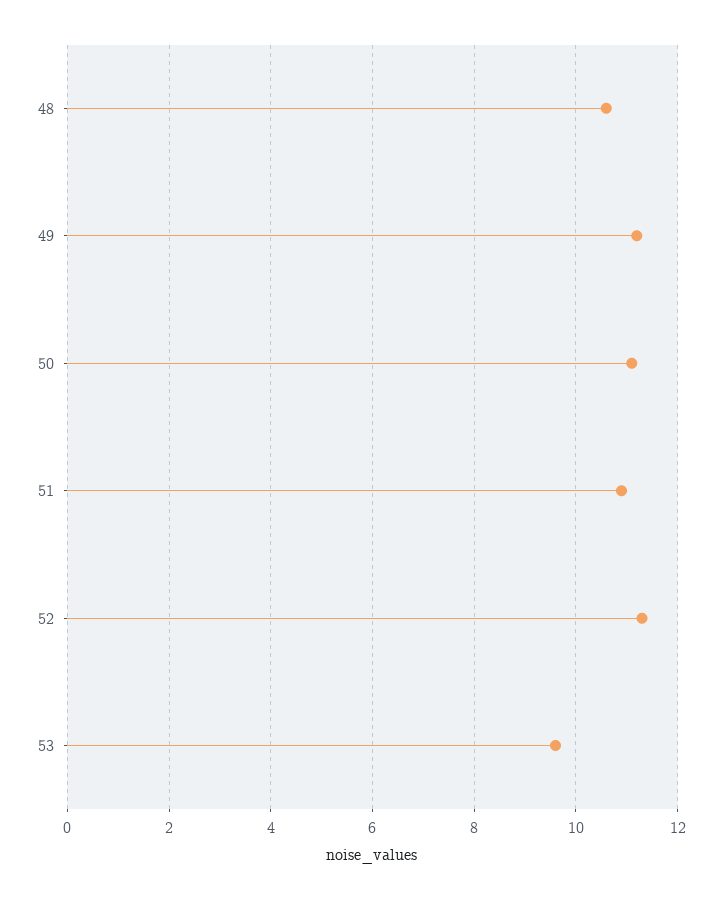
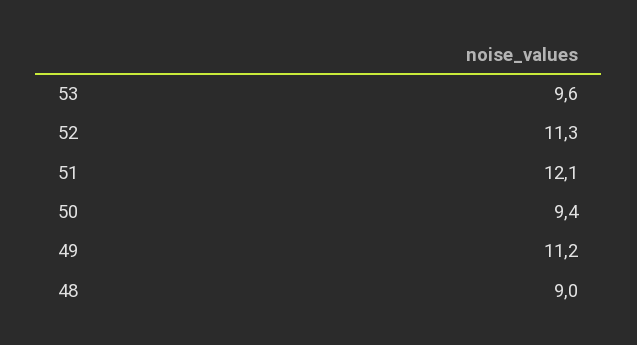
48: 10.5 -> 9
50: 11 -> 9.4
51: 11 -> 12.1

